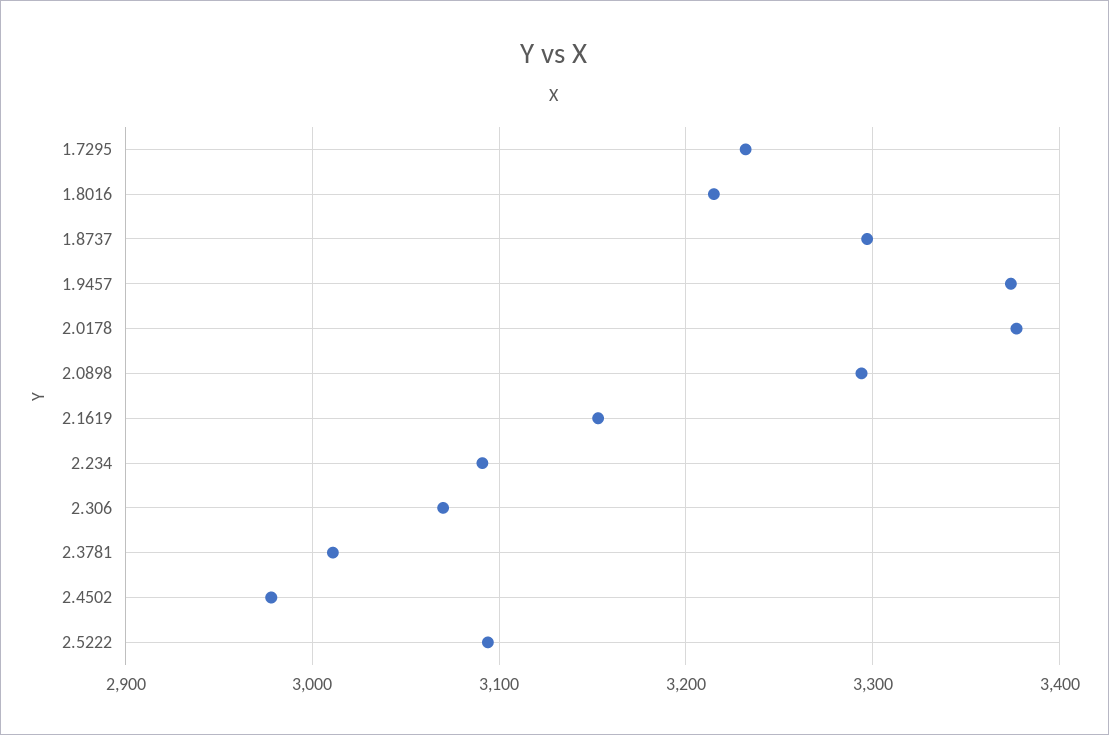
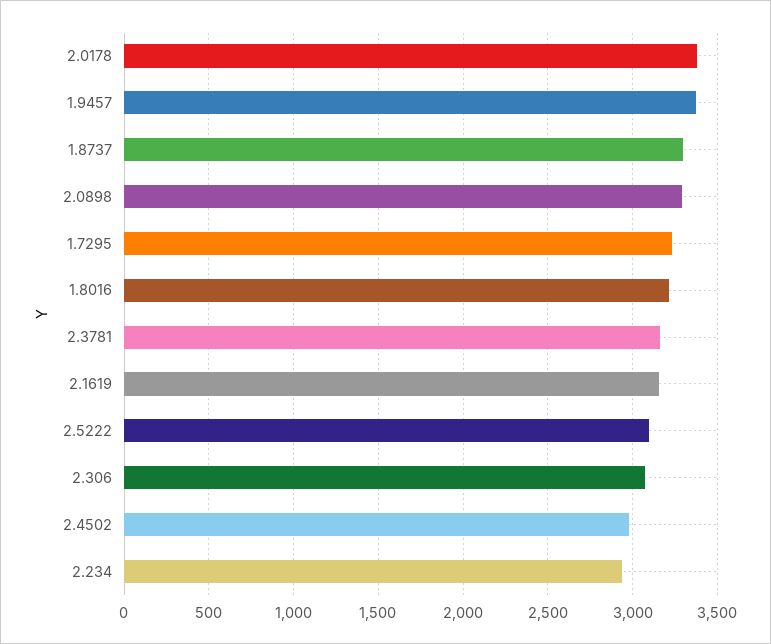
2.234: 3090 -> 2950
2.3781: 3010 -> 3150

